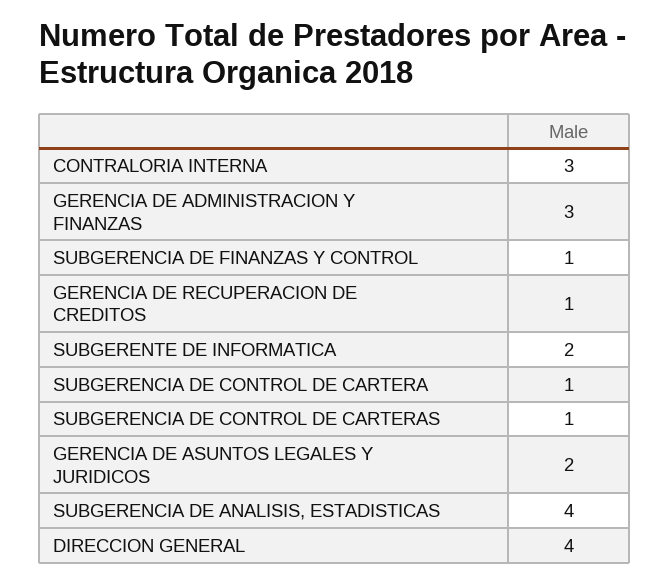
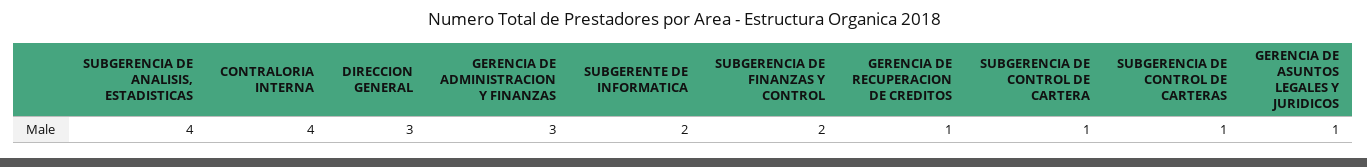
CONTRALORIA INTERNA: 3 -> 4
SUBGERENCIA DE FINANZAS Y CONTROL: 1 -> 2
GERENCIA DE ASUNTOS LEGALES Y JURIDICOS: 2 -> 1
DIRECCION GENERAL: 4 -> 3

